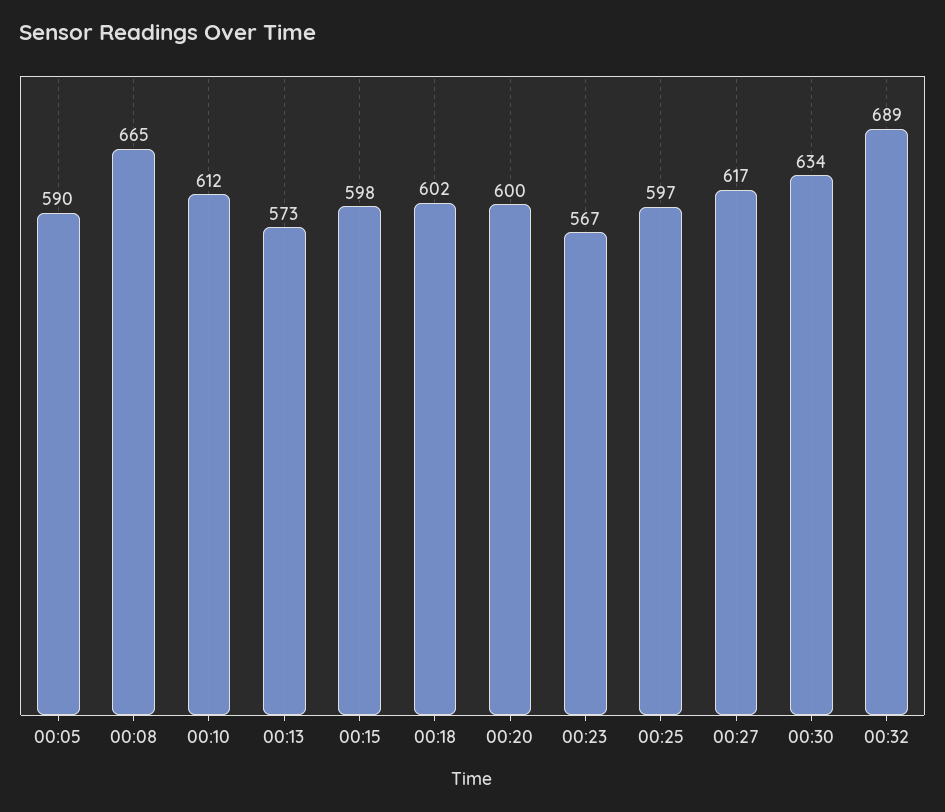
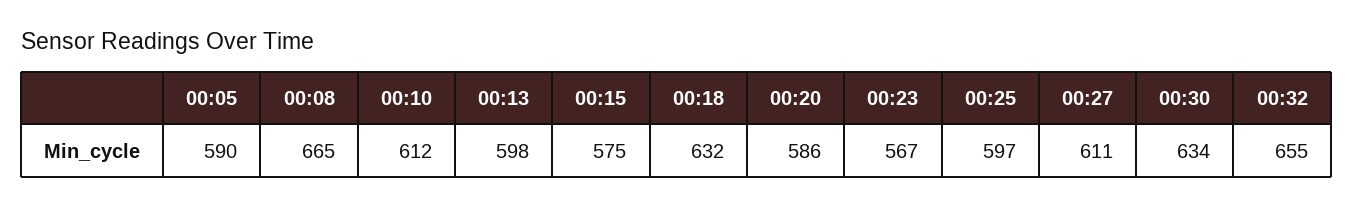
00:13: 573 -> 598
00:15: 598 -> 575
00:18: 602 -> 632
00:20: 600 -> 586
00:27: 617 -> 611
00:32: 689 -> 655

